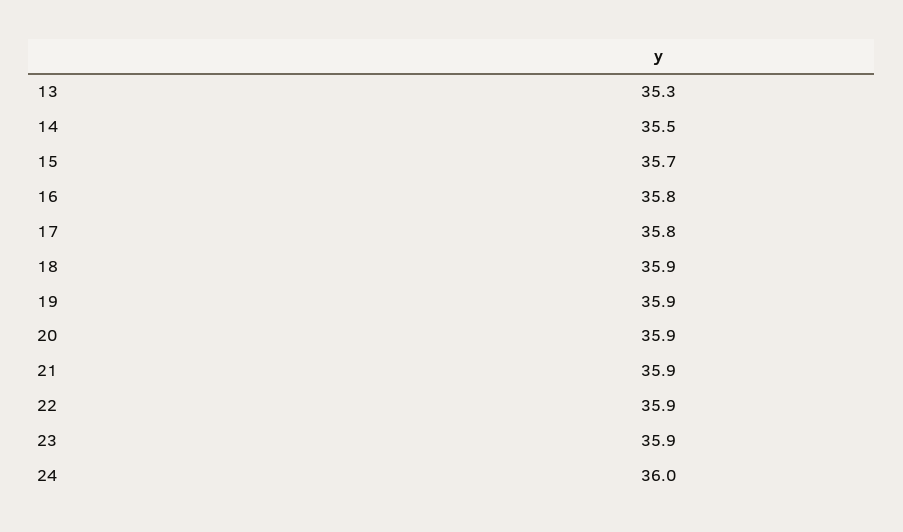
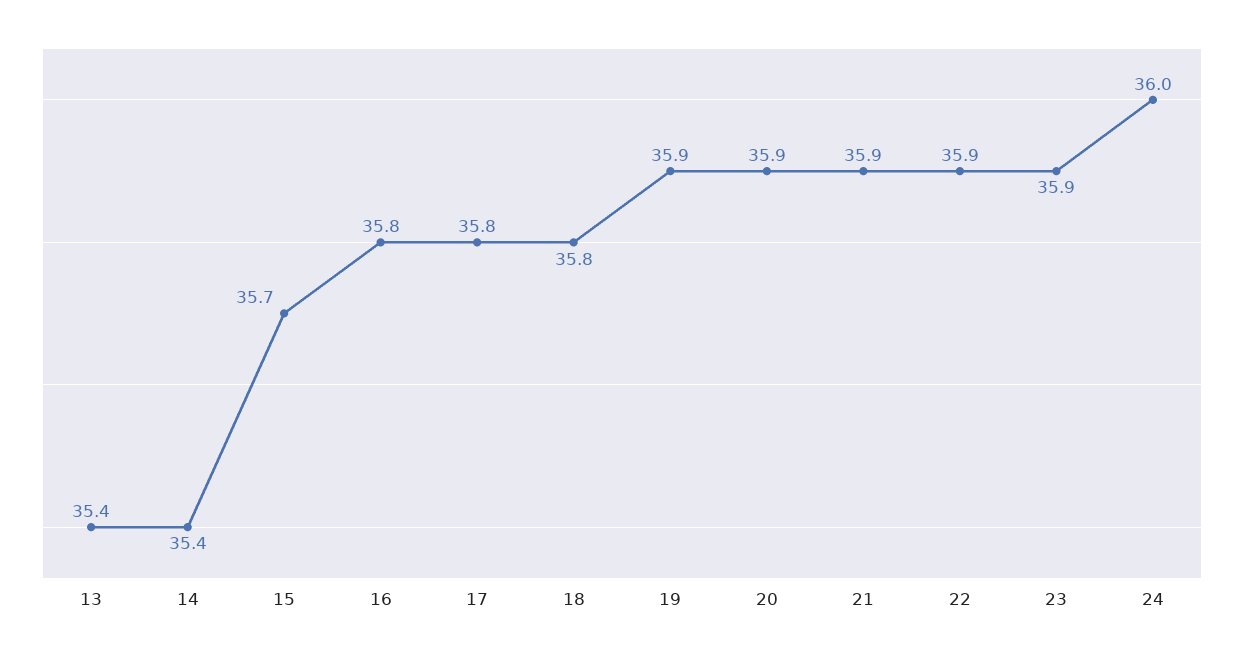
13: 35.3 -> 35.4
14: 35.5 -> 35.4
18: 35.9 -> 35.8

